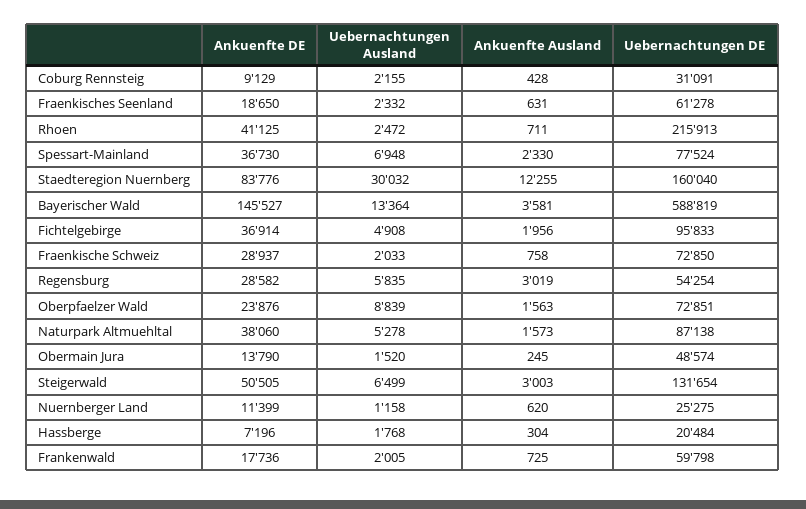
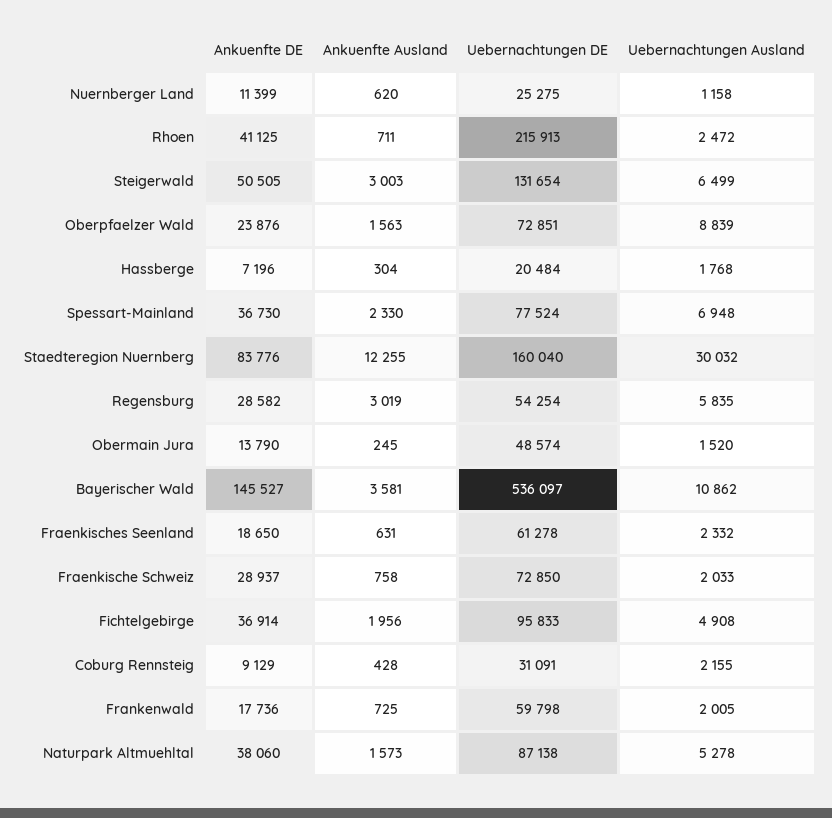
Uebernachtungen Ausland, Bayerischer Wald: 13364 -> 10862
Uebernachtungen DE, Bayerischer Wald: 588819 -> 536097

